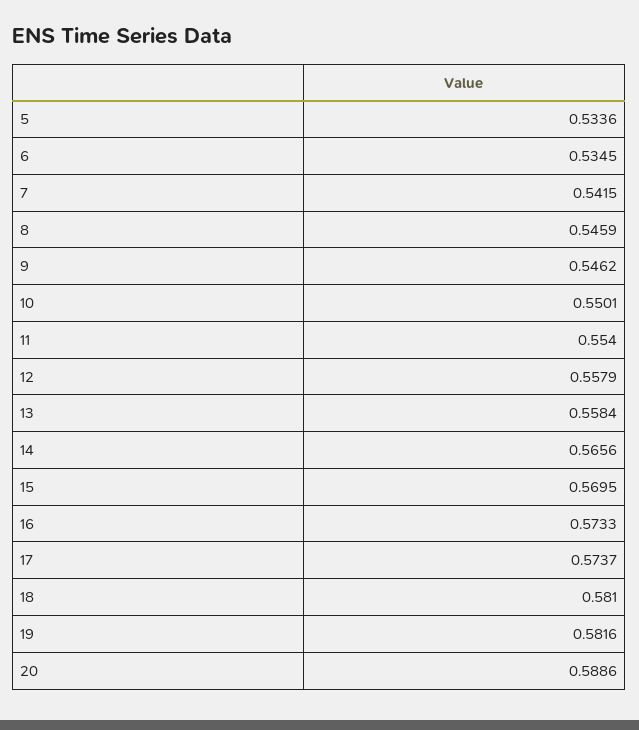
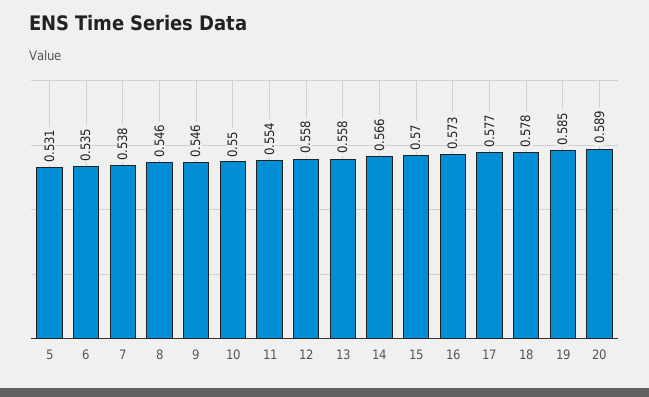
5: 0.5336 -> 0.531
7: 0.5415 -> 0.538
17: 0.5737 -> 0.577
18: 0.581 -> 0.578
19: 0.5816 -> 0.585

